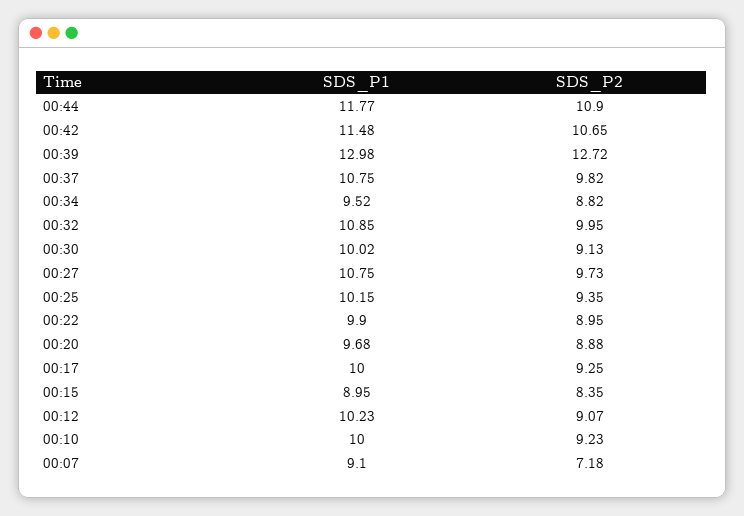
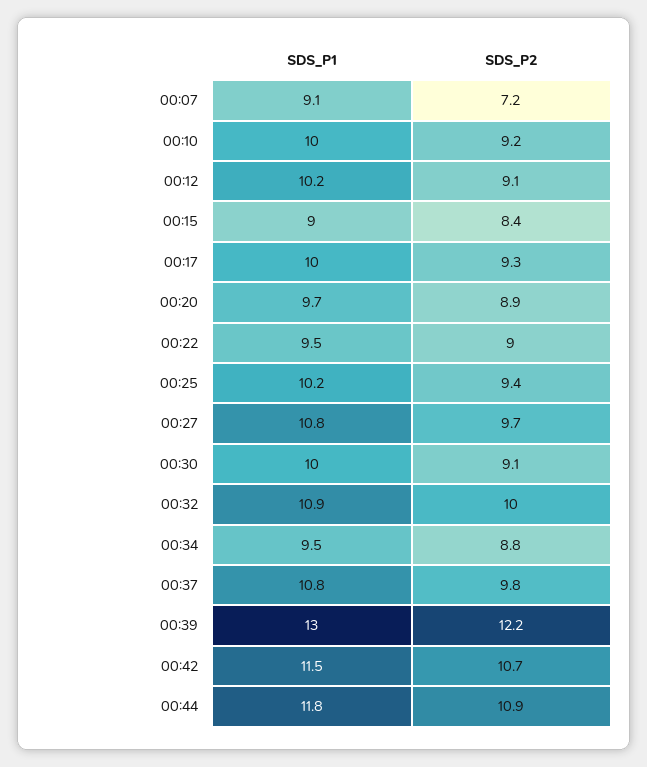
SDS_P2, 00:39: 12.72 -> 12.2
SDS_P1, 00:22: 9.9 -> 9.5

